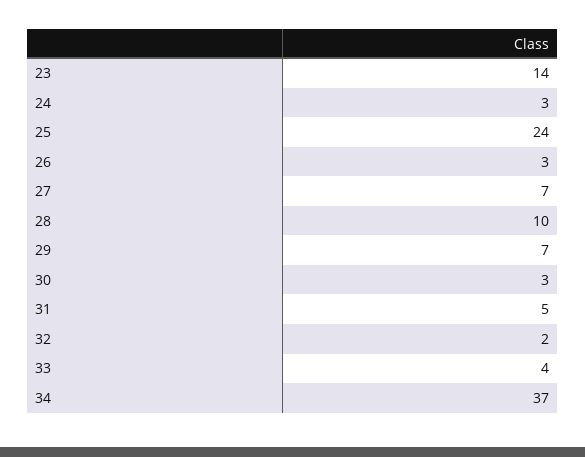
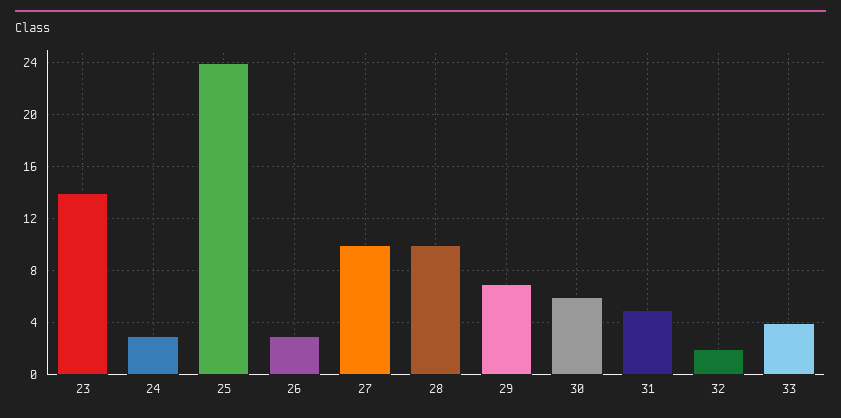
27: 7 -> 10
30: 3 -> 6
34: 37 -> none

